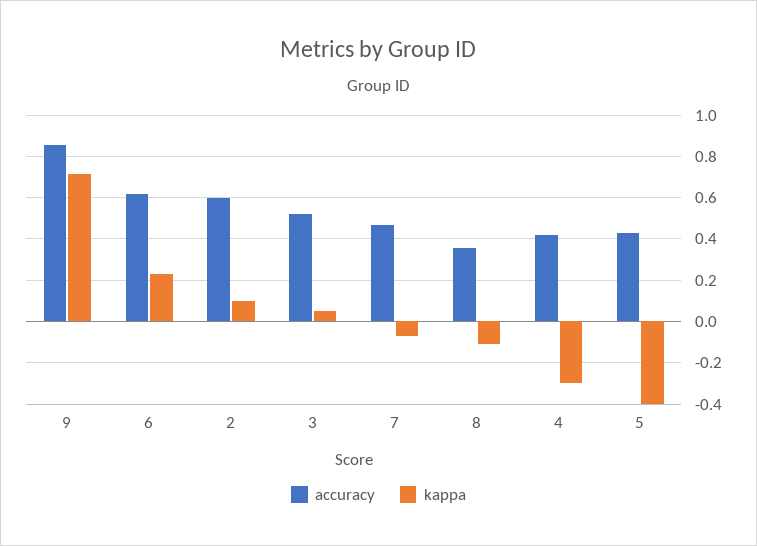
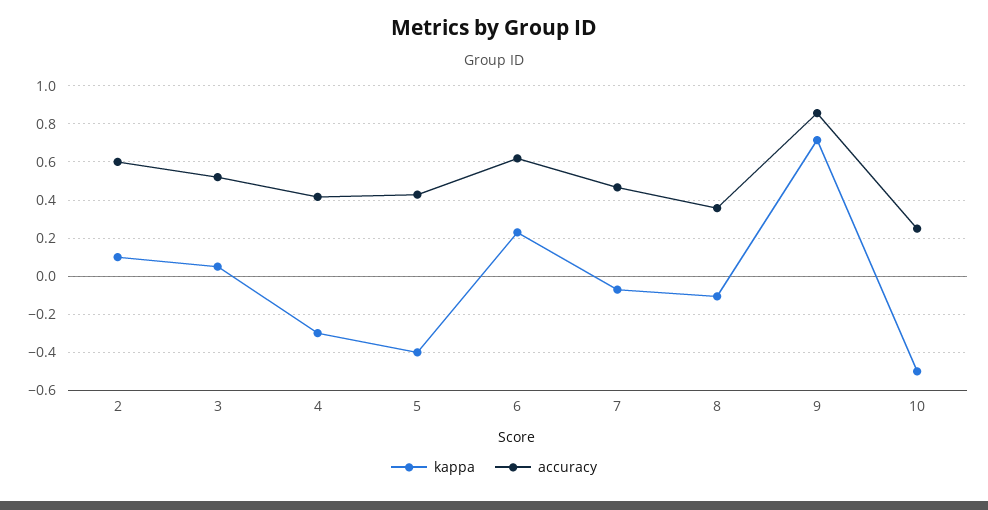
kappa, 10: none -> -0.5
accuracy, 10: none -> 0.25

